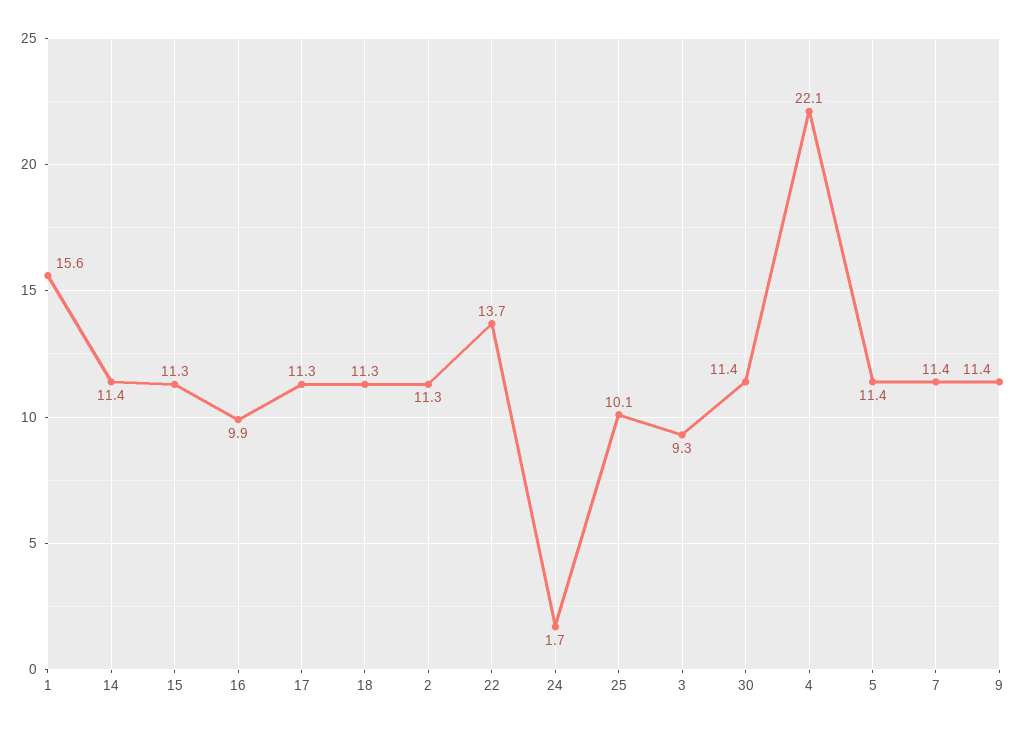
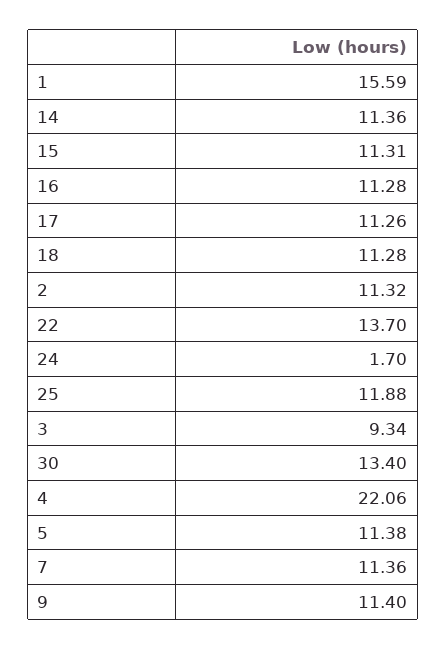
16: 9.9 -> 11.28
25: 10.1 -> 11.88
30: 11.4 -> 13.4

